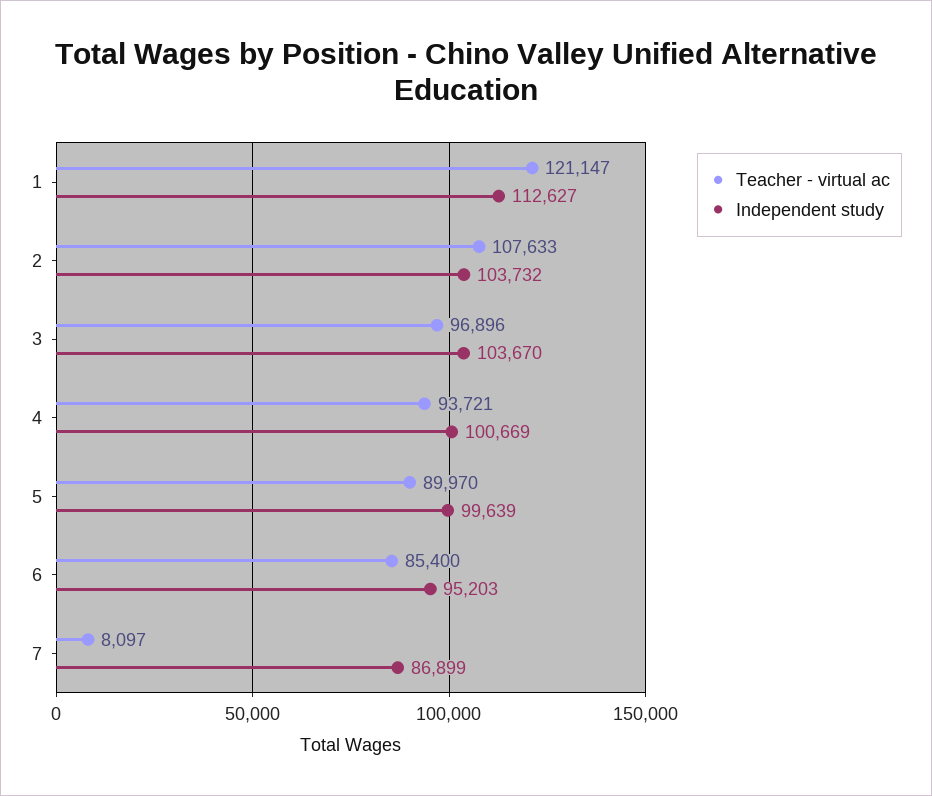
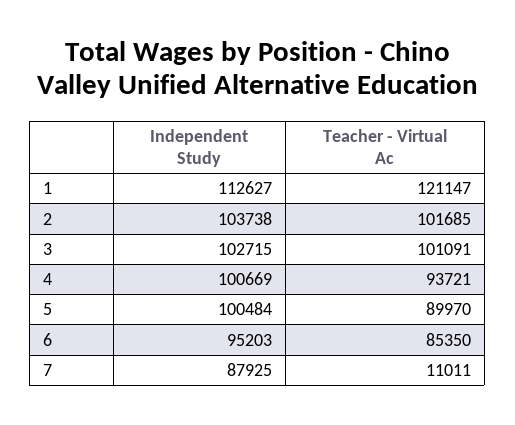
Teacher - virtual ac, 2: 107633 -> 101685
Independent study, 2: 103732 -> 103738
Teacher - virtual ac, 3: 96896 -> 101091
Independent study, 3: 103670 -> 102715
Independent study, 5: 99639 -> 100484
Teacher - virtual ac, 6: 85400 -> 85350
Teacher - virtual ac, 7: 8097 -> 11011
Independent study, 7: 86899 -> 87925

